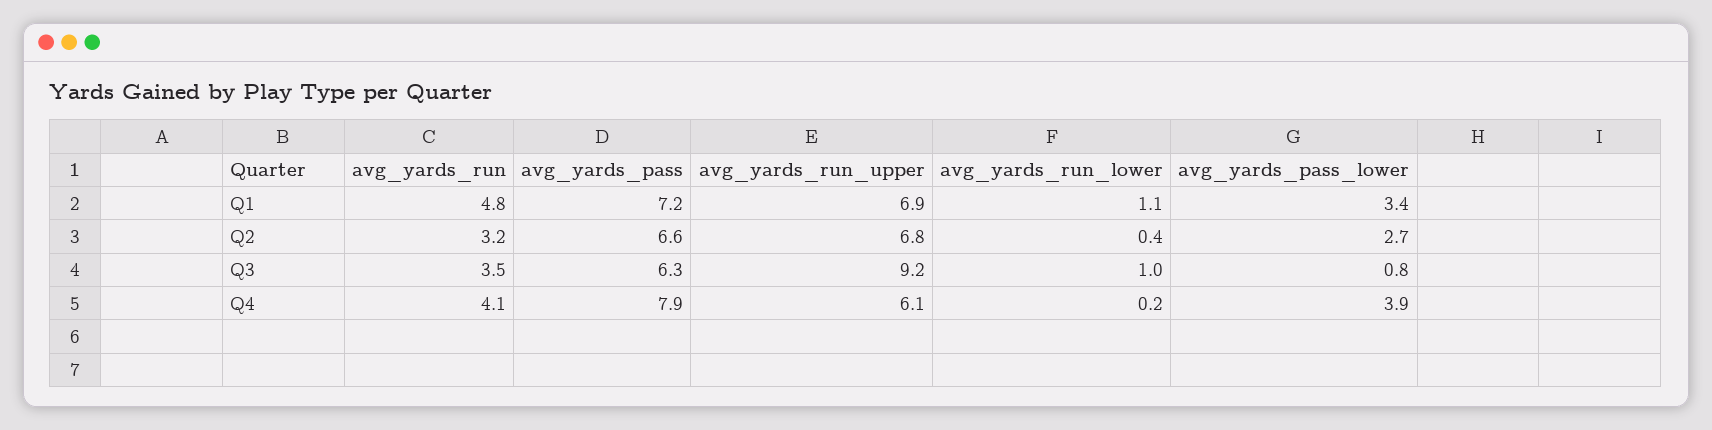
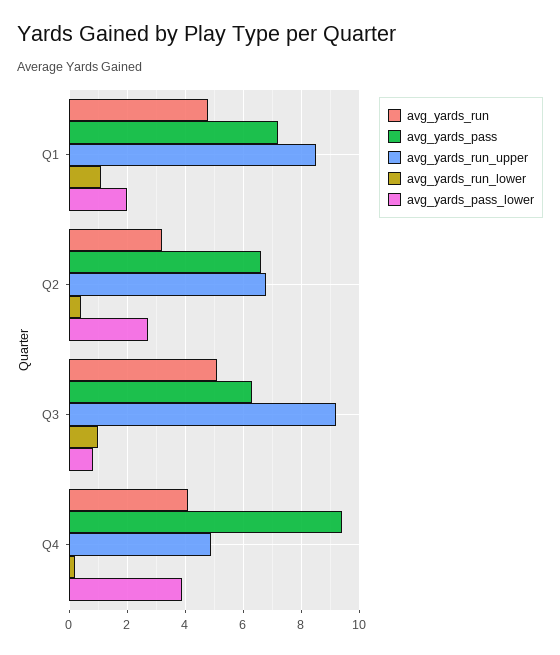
avg_yards_run_upper, Q1: 6.9 -> 8.5
avg_yards_pass_lower, Q1: 3.4 -> 2
avg_yards_run, Q3: 3.5 -> 5
avg_yards_pass, Q4: 7.9 -> 9.5
avg_yards_run_upper, Q4: 6.1 -> 5

